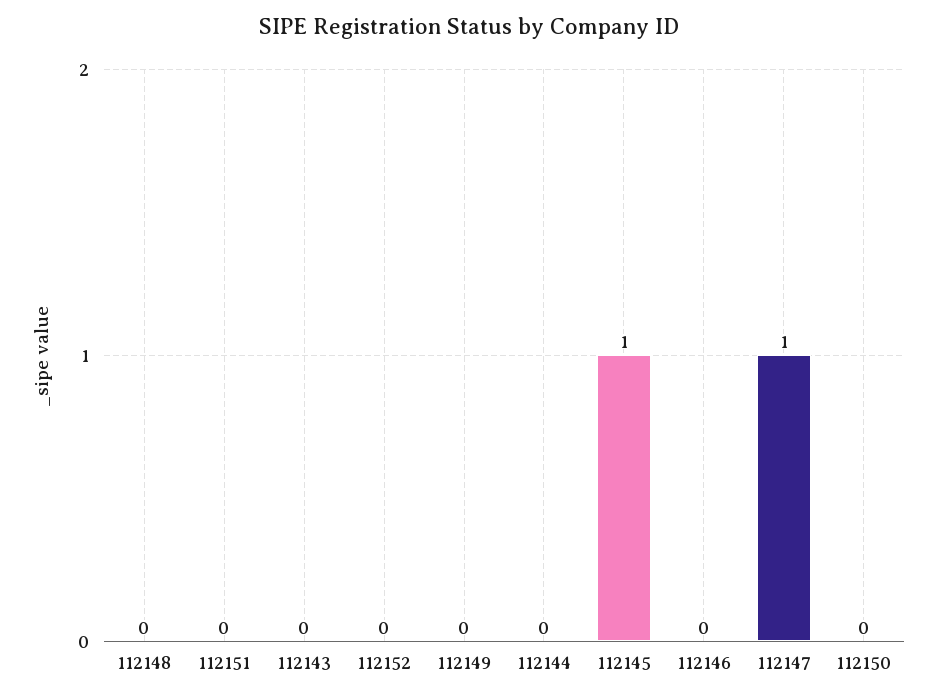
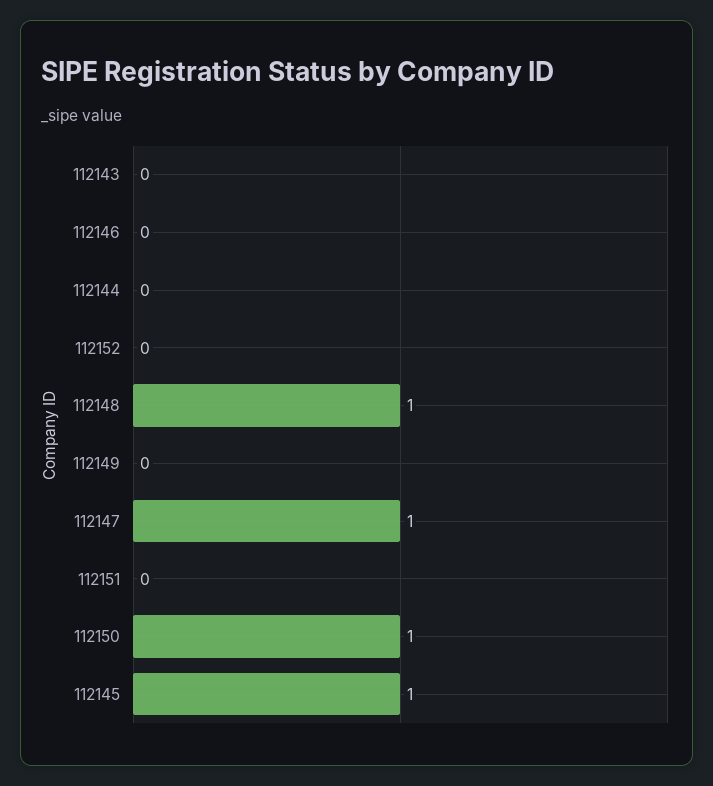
112148: 0 -> 1
112150: 0 -> 1

